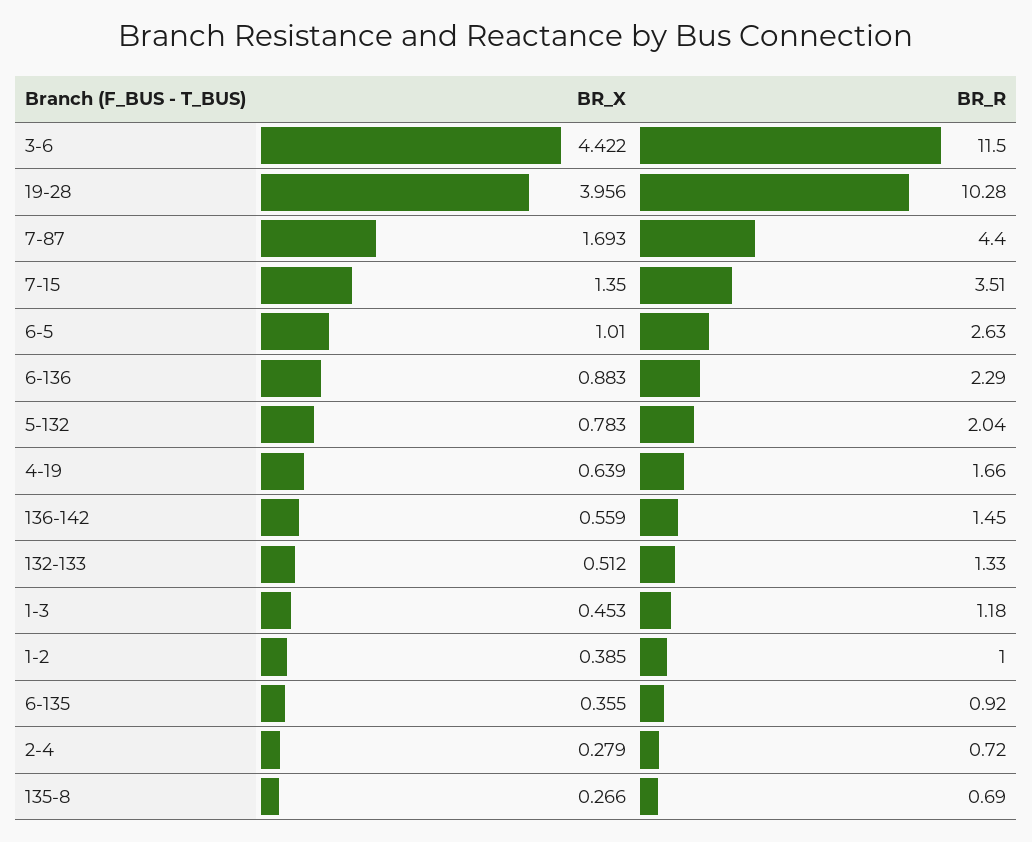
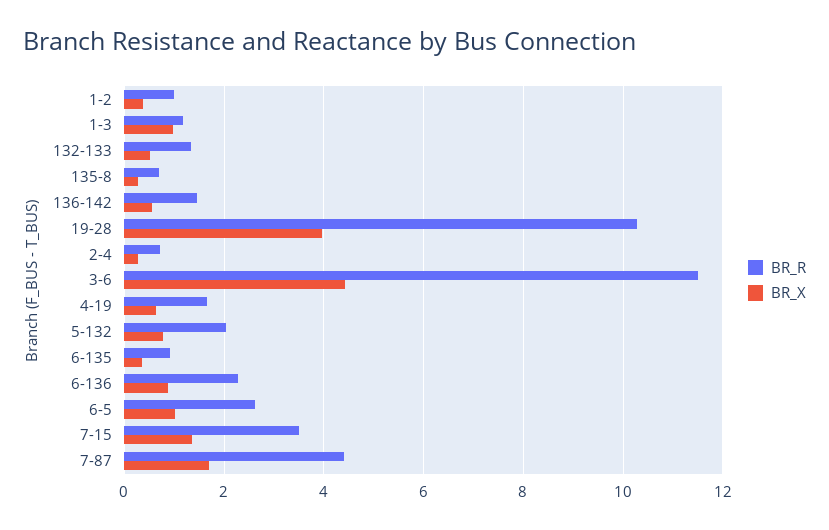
BR_X, 1-3: 0.453 -> 1

